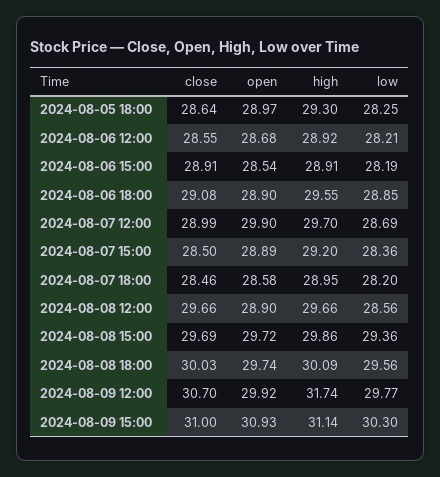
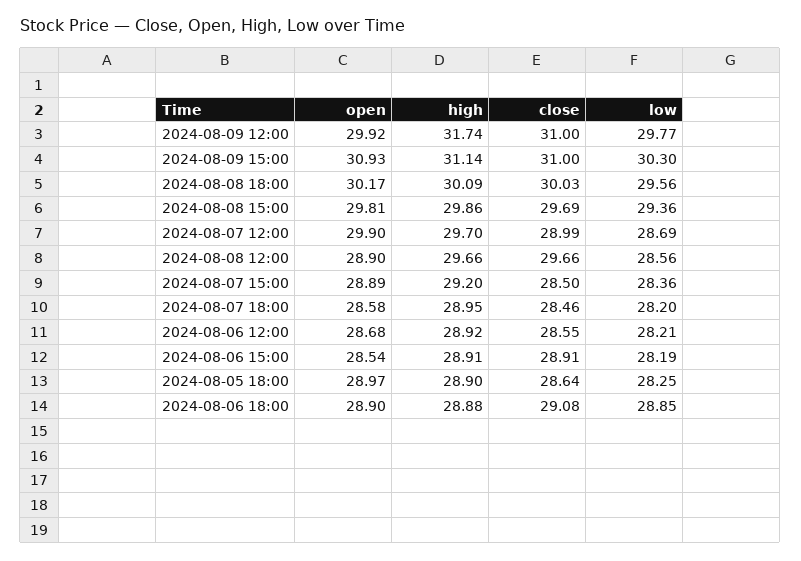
high, 2024-08-05 18:00: 29.3 -> 28.9
high, 2024-08-06 18:00: 29.55 -> 28.88
open, 2024-08-08 15:00: 29.72 -> 29.81
open, 2024-08-08 18:00: 29.74 -> 30.17
close, 2024-08-09 12:00: 30.7 -> 31

